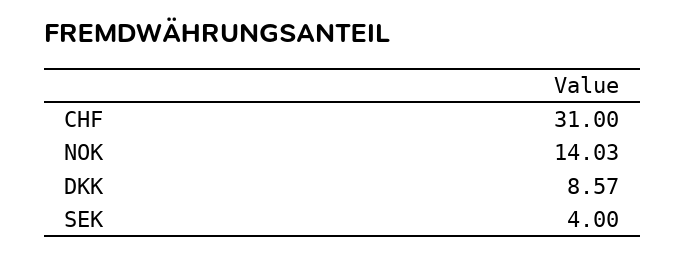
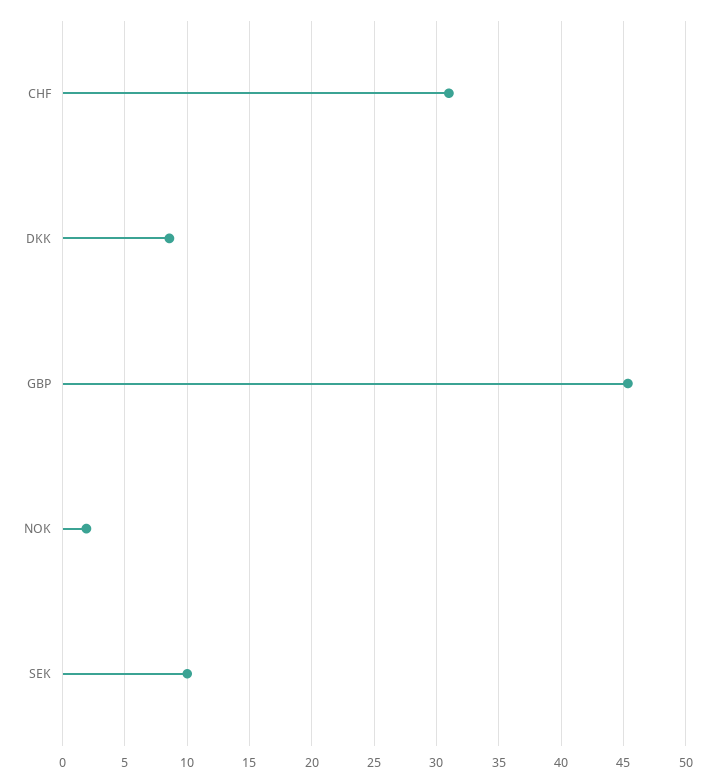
NOK: 14.03 -> 2
SEK: 4 -> 10
GBP: none -> 45.5

